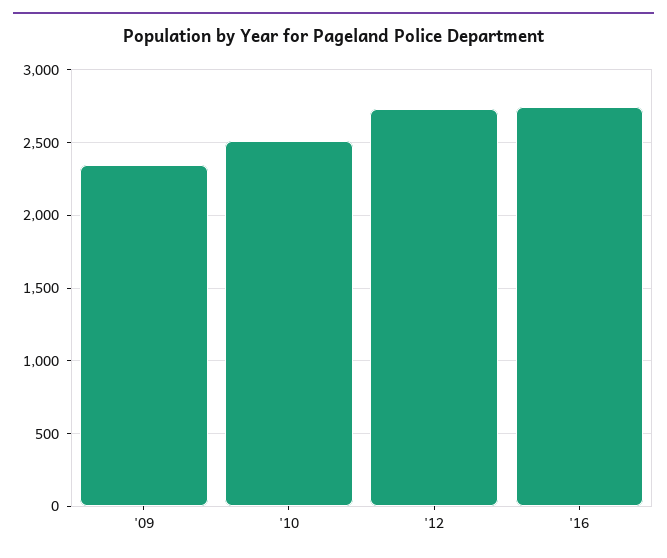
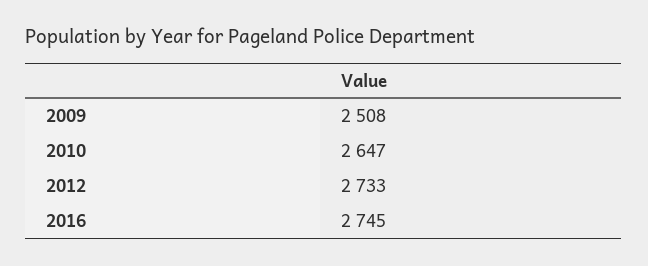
'09: 2350 -> 2508
'10: 2500 -> 2647

